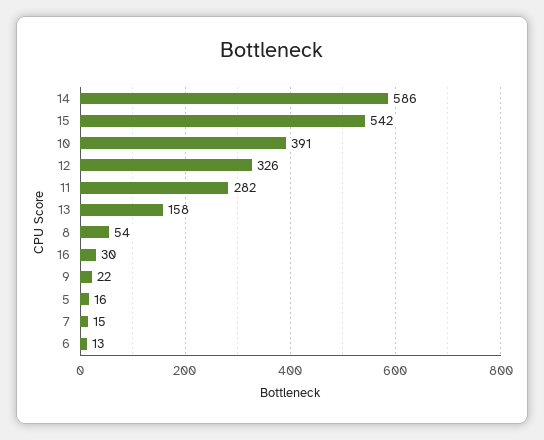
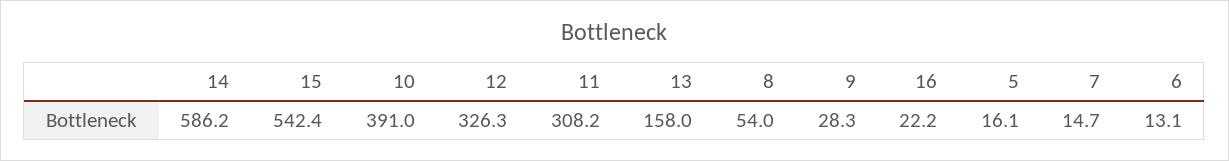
11: 282 -> 308.2
16: 30 -> 22.2
9: 22 -> 28.3

